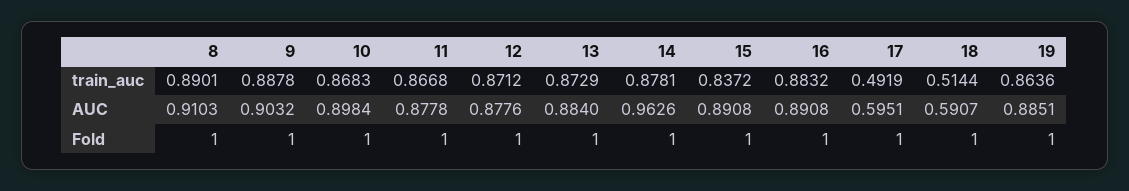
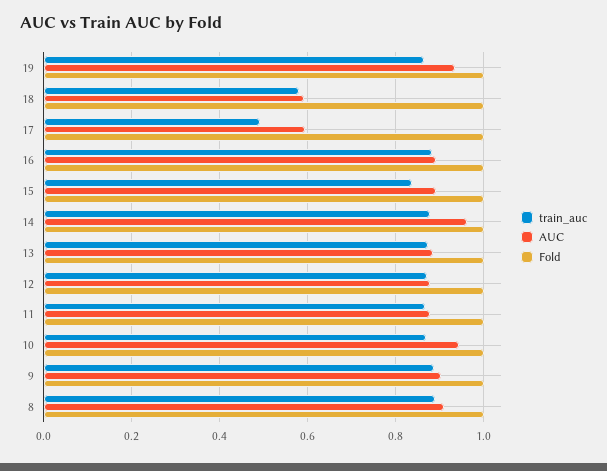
train_auc, 18: 0.5144 -> 0.58
AUC, 10: 0.8984 -> 0.94
AUC, 19: 0.8851 -> 0.94

